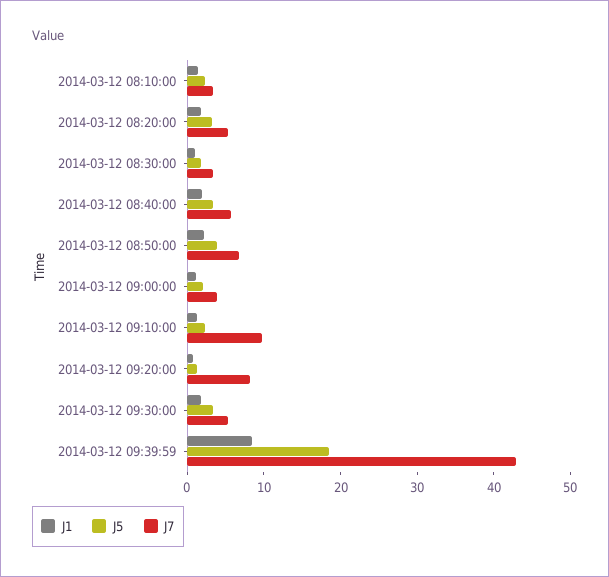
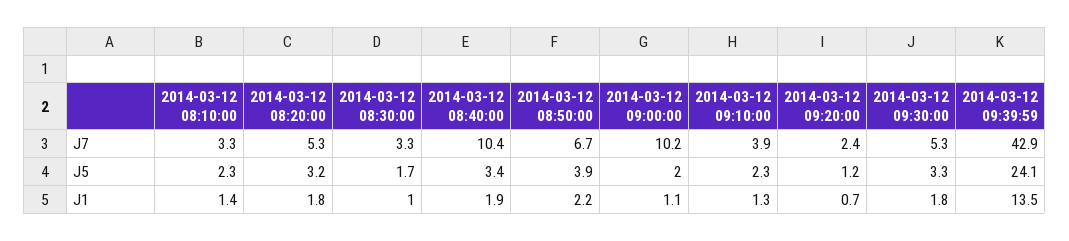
J7, 2014-03-12 08:40:00: 6 -> 10.4
J7, 2014-03-12 09:00:00: 4 -> 10.2
J7, 2014-03-12 09:10:00: 10 -> 3.9
J7, 2014-03-12 09:20:00: 8 -> 2.4
J1, 2014-03-12 09:39:59: 8 -> 13.5
J5, 2014-03-12 09:39:59: 18 -> 24.1

